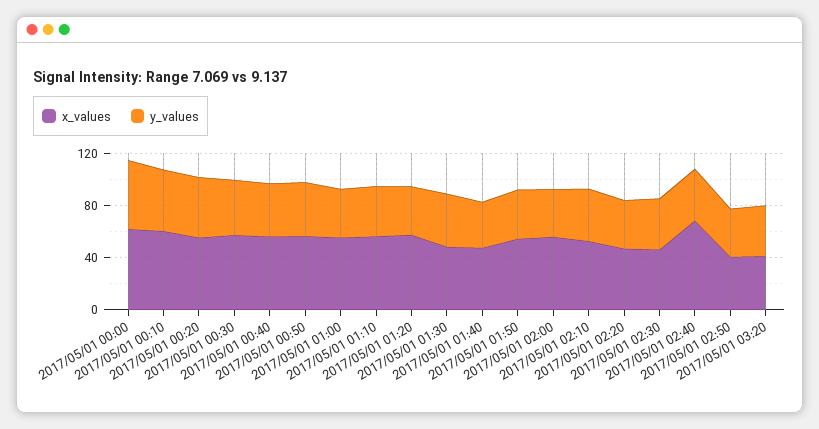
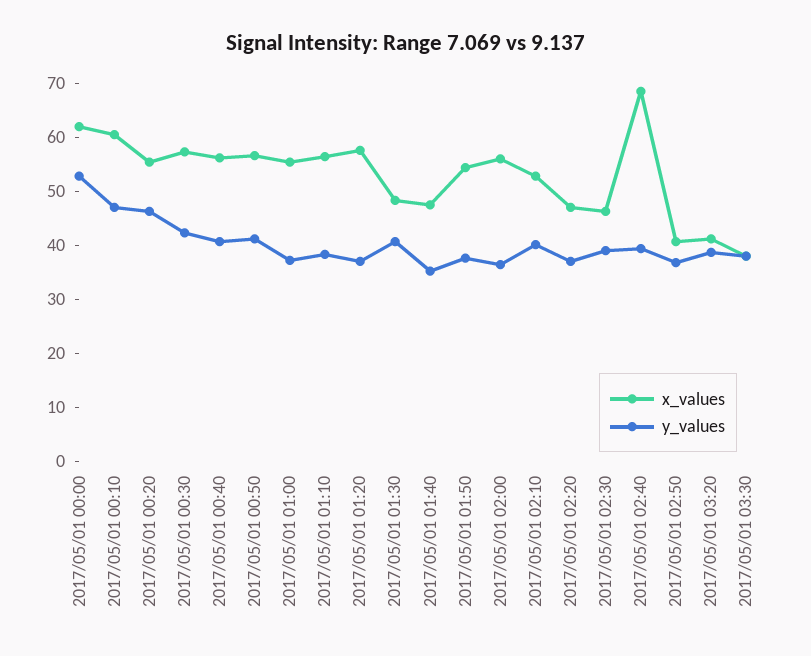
x_values, 2017/05/01 03:30: none -> 38
y_values, 2017/05/01 03:30: none -> 38

